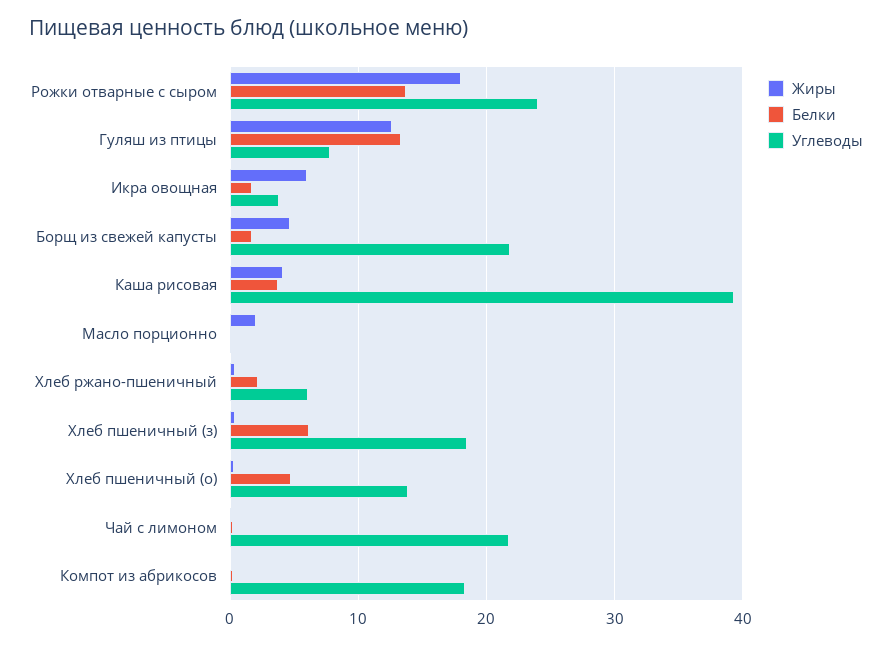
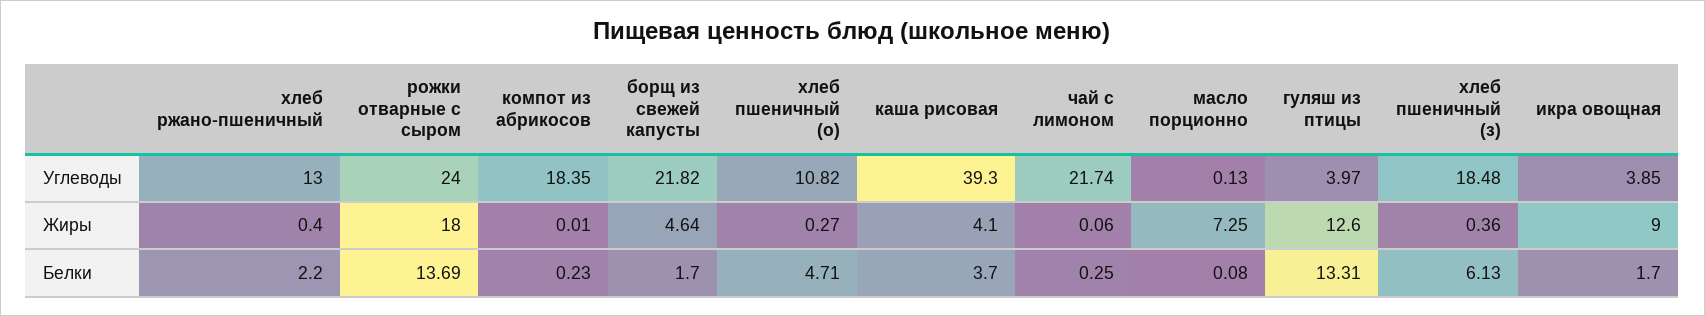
Углеводы, Гуляш из птицы: 8 -> 3.97
Жиры, Икра овощная: 6 -> 9
Жиры, Масло порционно: 2 -> 7.25
Углеводы, Хлеб ржано-пшеничный: 6 -> 13
Углеводы, Хлеб пшеничный (о): 14 -> 10.82

